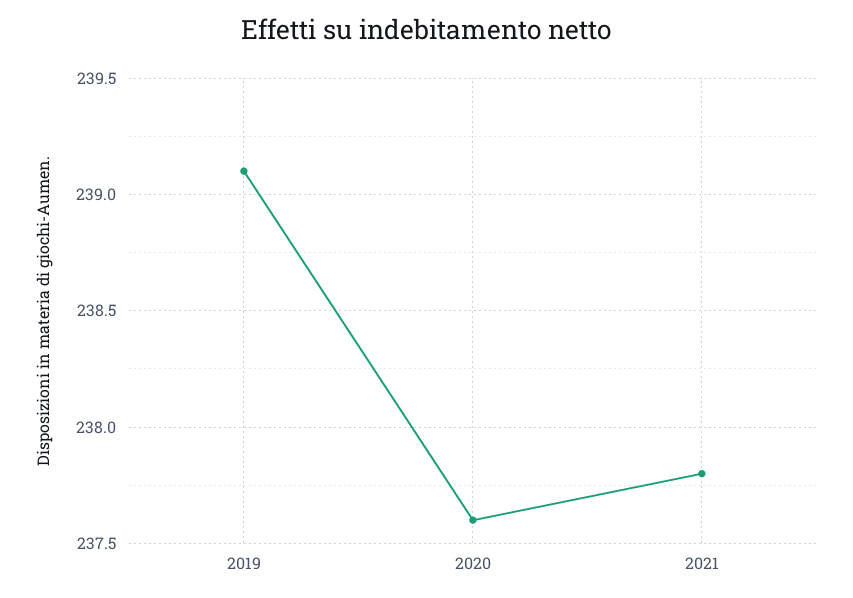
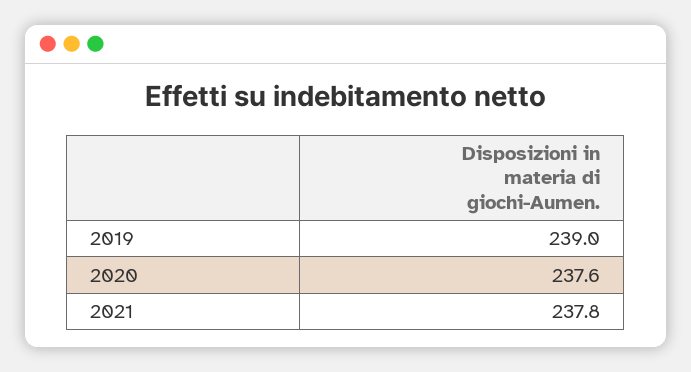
2019: 239.1 -> 239

